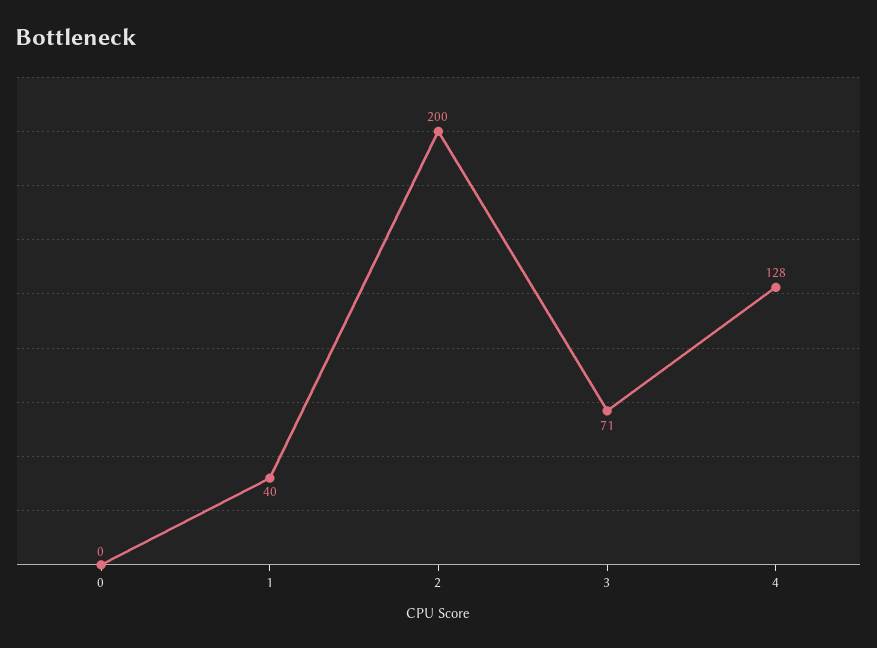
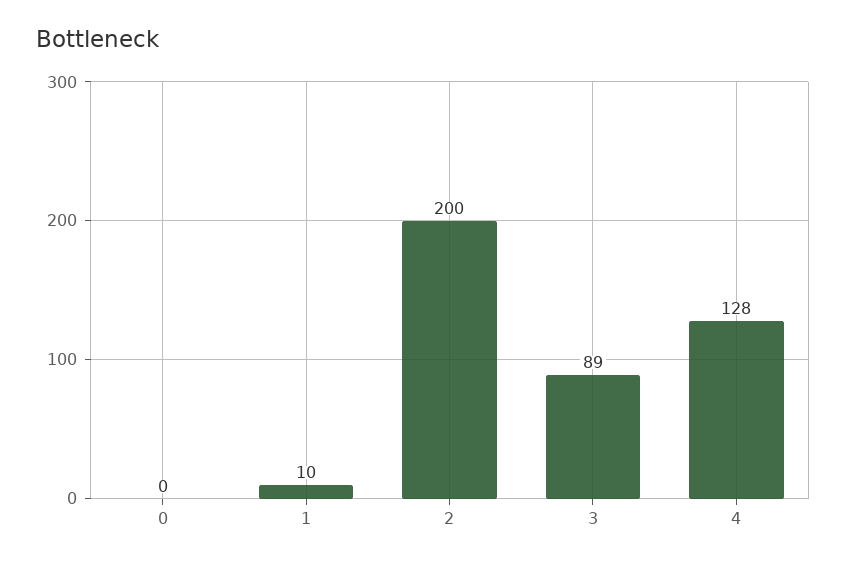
1: 40 -> 10
3: 71 -> 89

